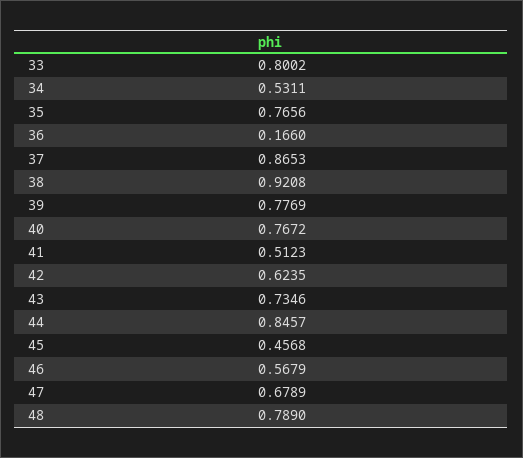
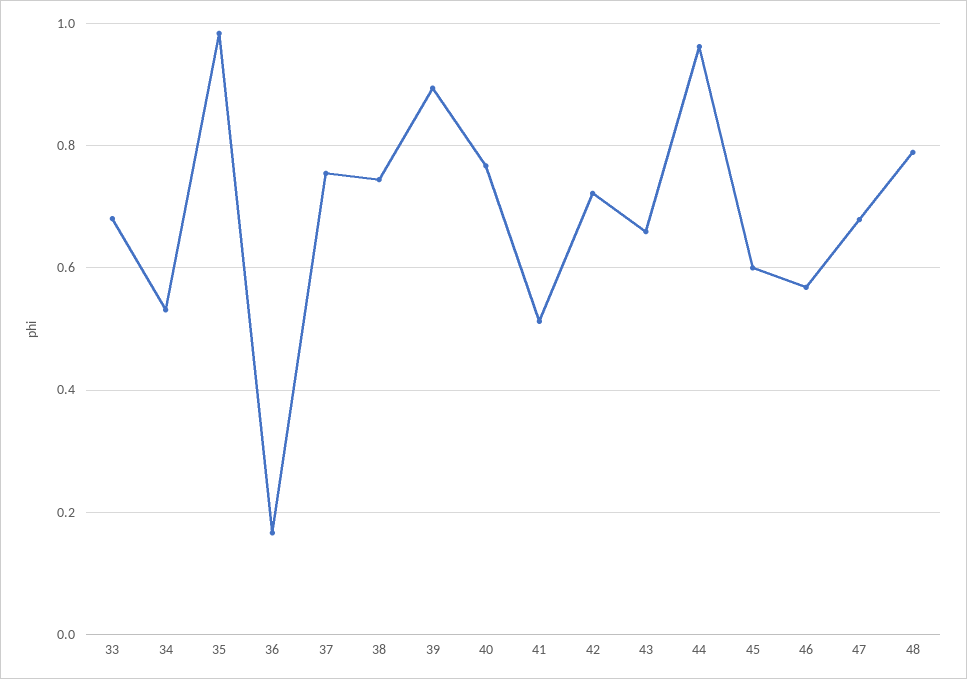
33: 0.8002 -> 0.68
35: 0.7656 -> 0.98
37: 0.8653 -> 0.76
38: 0.9208 -> 0.74
39: 0.7769 -> 0.9
42: 0.6235 -> 0.72
43: 0.7346 -> 0.66
44: 0.8457 -> 0.96
45: 0.4568 -> 0.6

